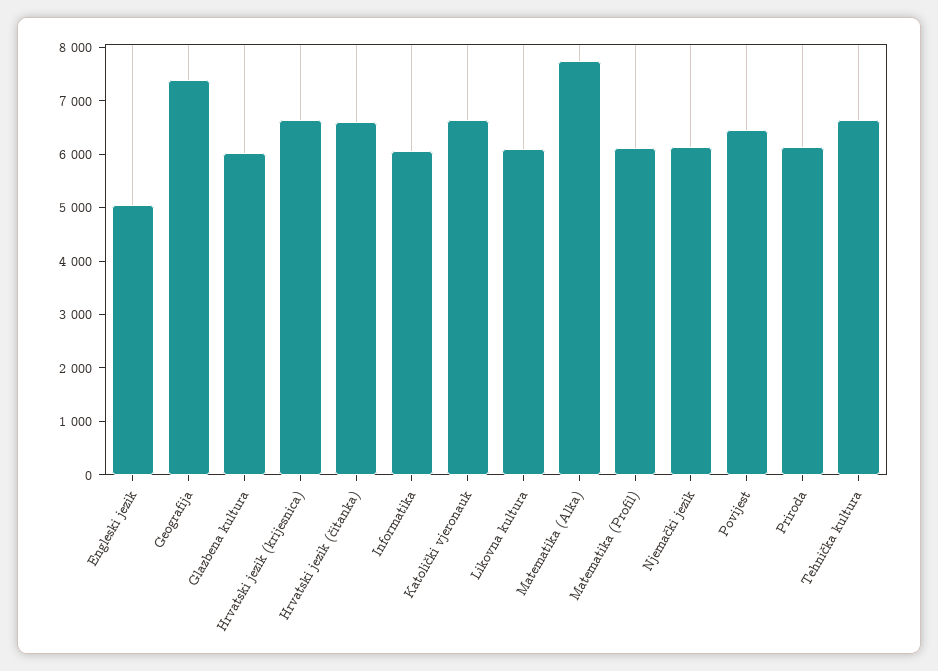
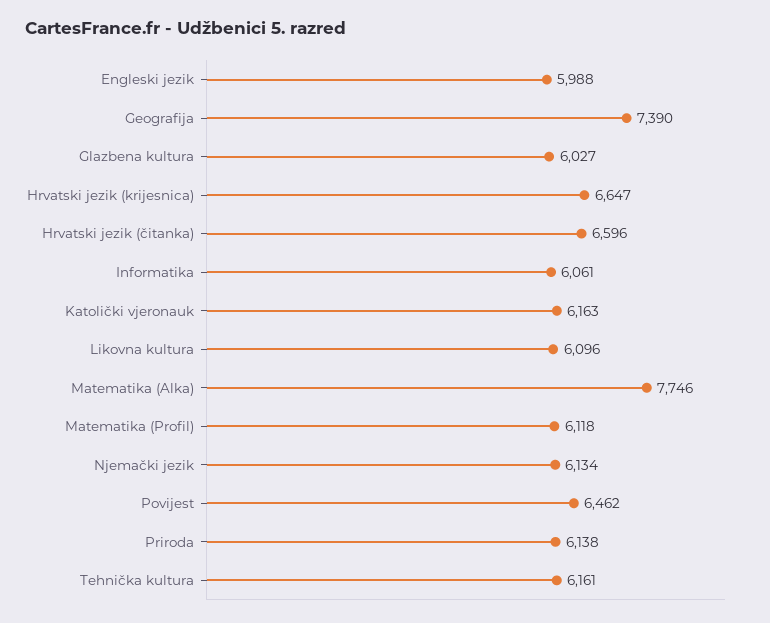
Engleski jezik: 5000 -> 5988
Katolički vjeronauk: 6600 -> 6163
Tehnička kultura: 6600 -> 6161

